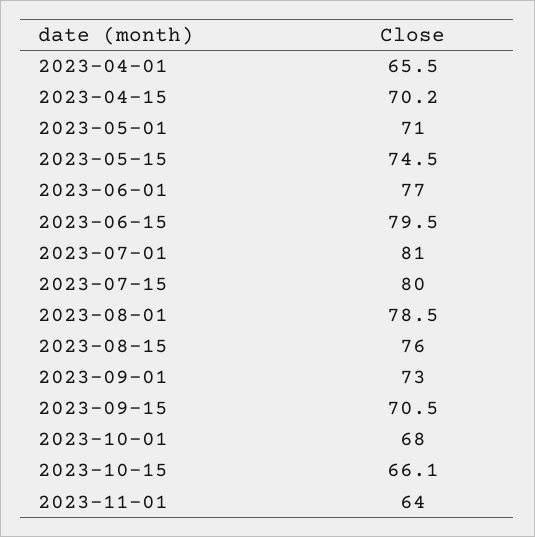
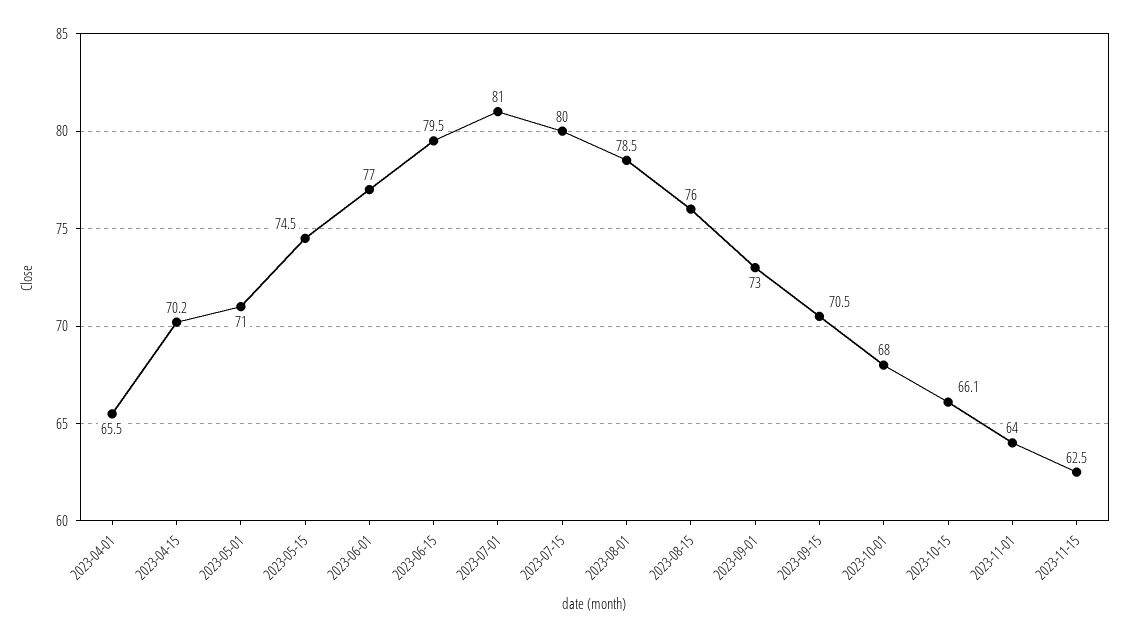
2023-11-15: none -> 62.5

